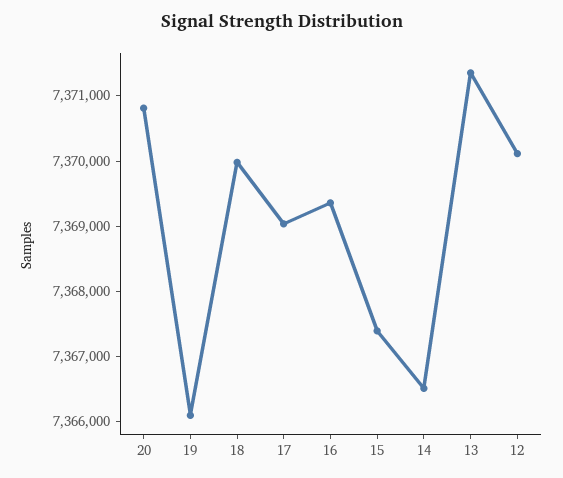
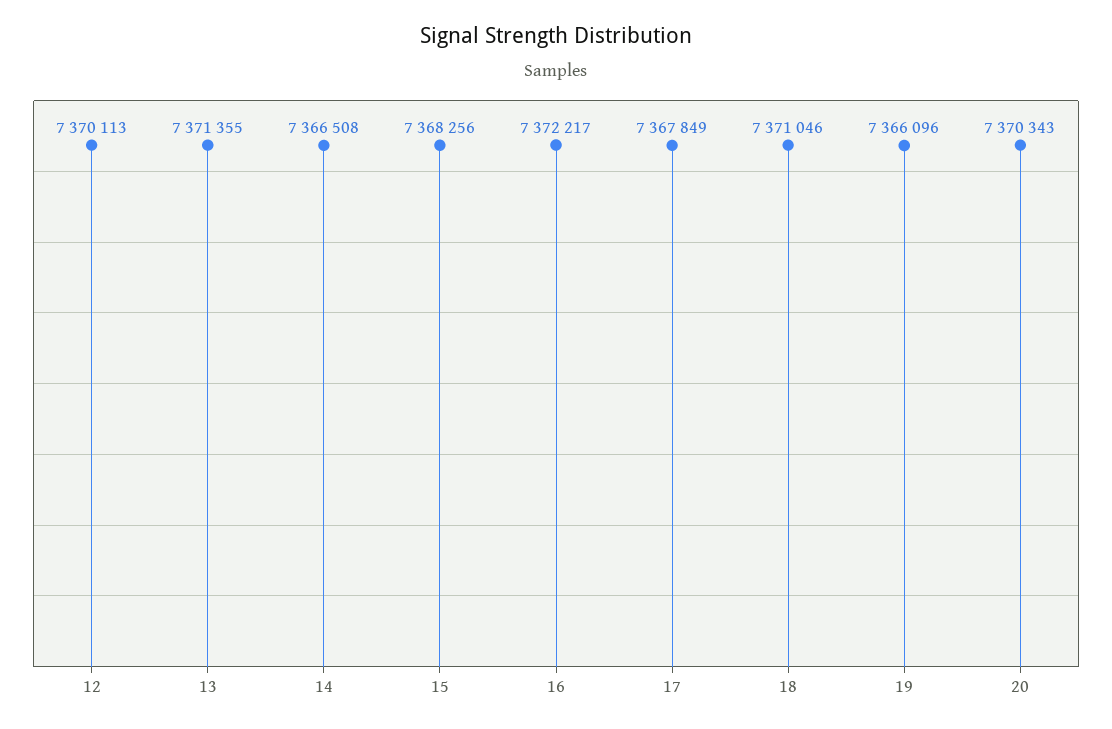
20: 7370800 -> 7370343
18: 7370000 -> 7371046
17: 7369000 -> 7367849
16: 7369400 -> 7372217
15: 7367400 -> 7368256

